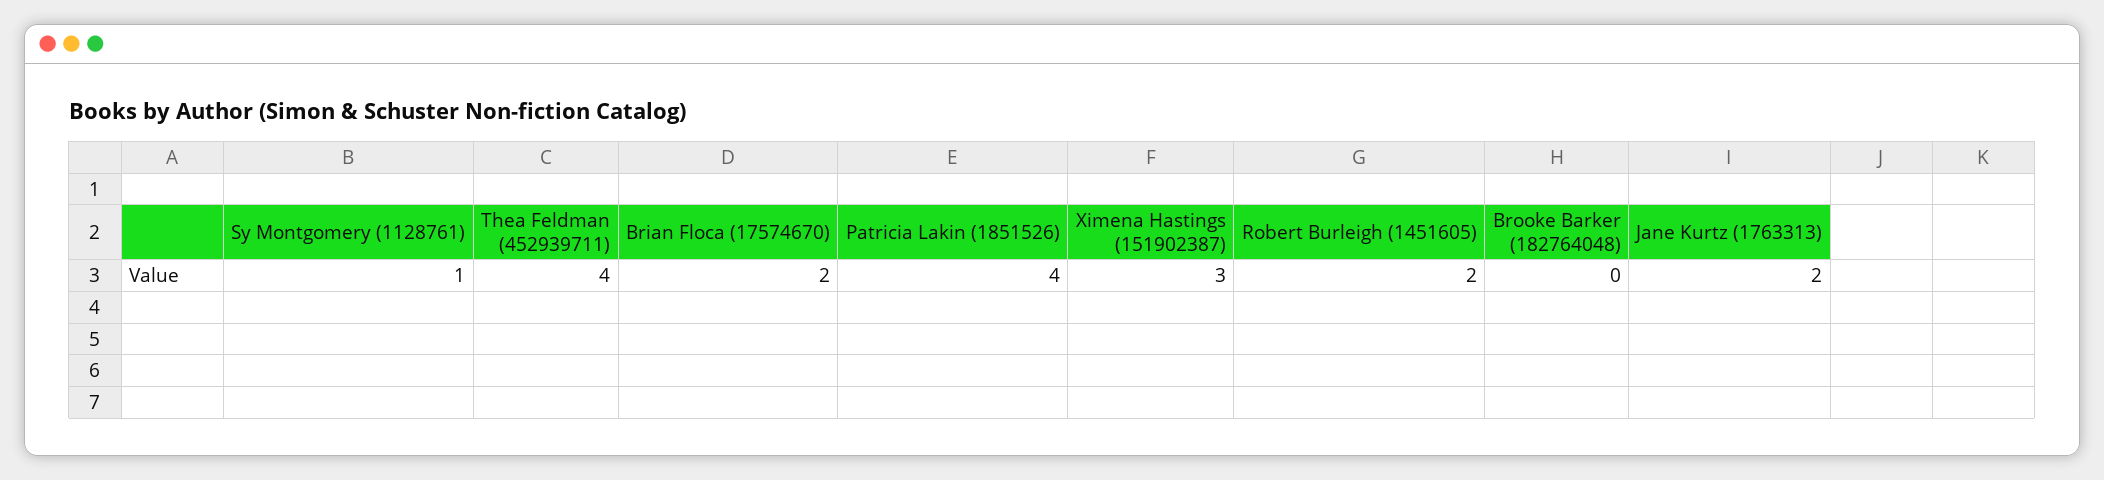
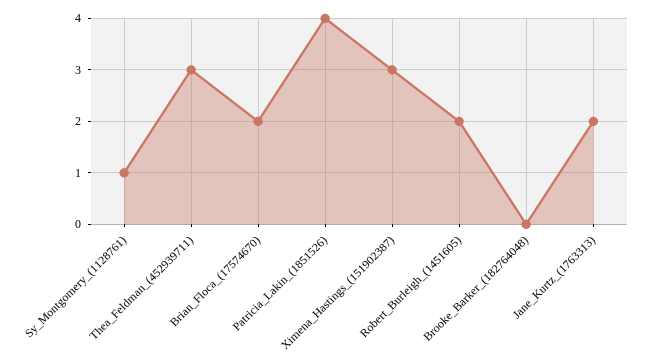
Thea Feldman (452939711): 4 -> 3

